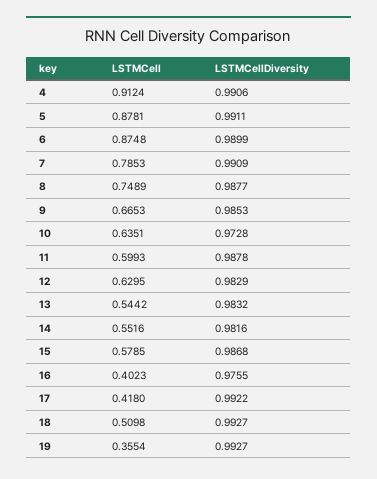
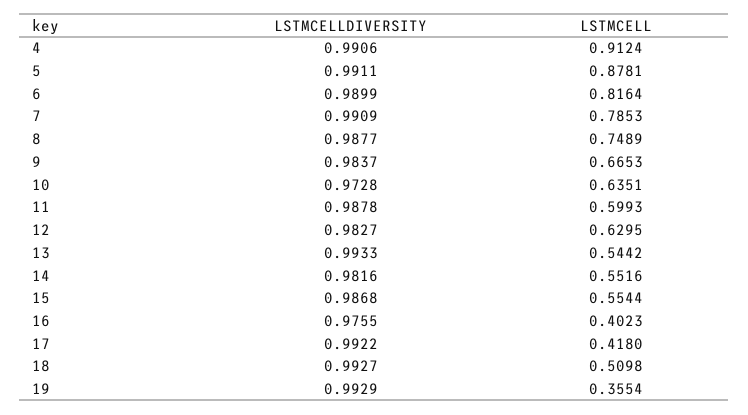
LSTMCell, 6: 0.8748 -> 0.8164
LSTMCellDiversity, 9: 0.9853 -> 0.9837
LSTMCellDiversity, 12: 0.9829 -> 0.9827
LSTMCellDiversity, 13: 0.9832 -> 0.9933
LSTMCell, 15: 0.5785 -> 0.5544
LSTMCellDiversity, 19: 0.9927 -> 0.9929

